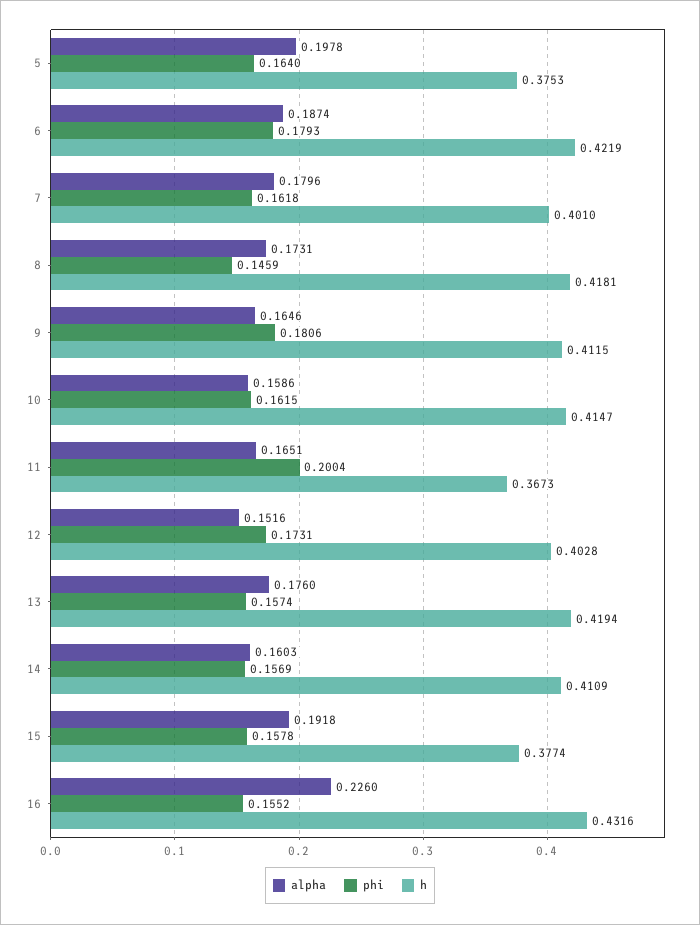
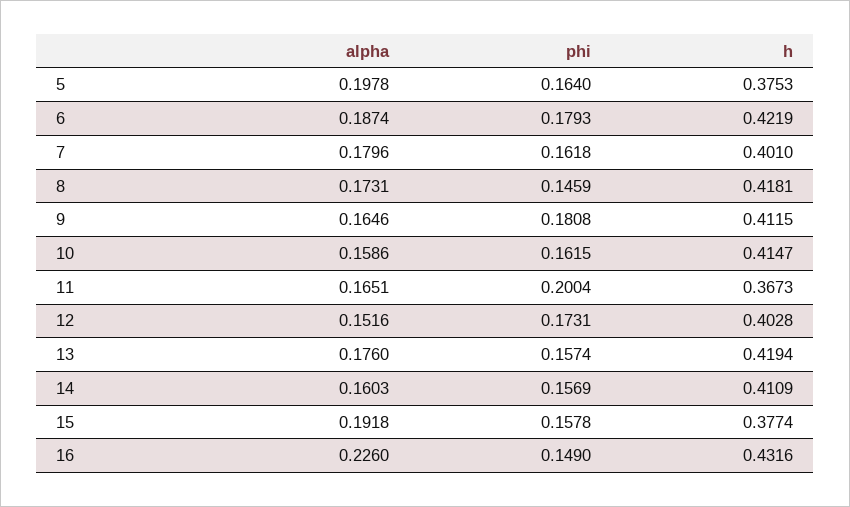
phi, 9: 0.1806 -> 0.1808
phi, 16: 0.1552 -> 0.149

